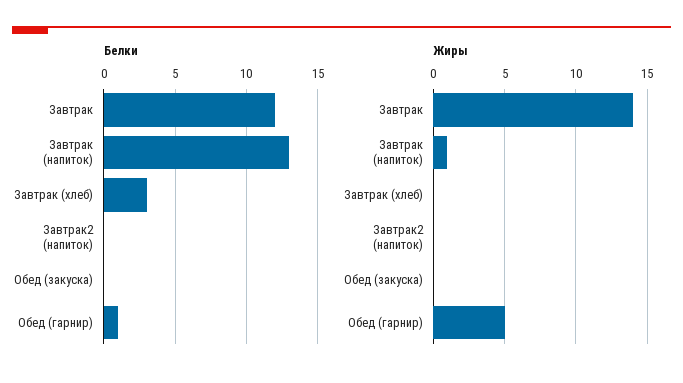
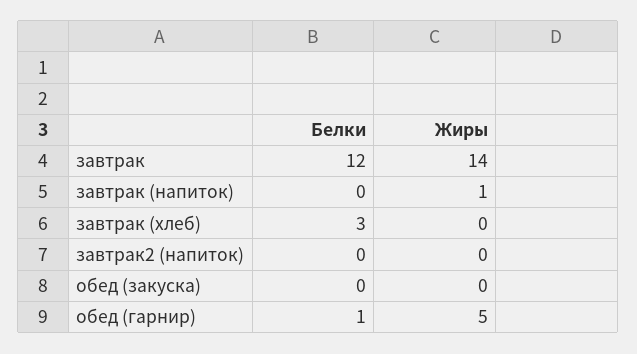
Белки, Завтрак (напиток): 13 -> 0

